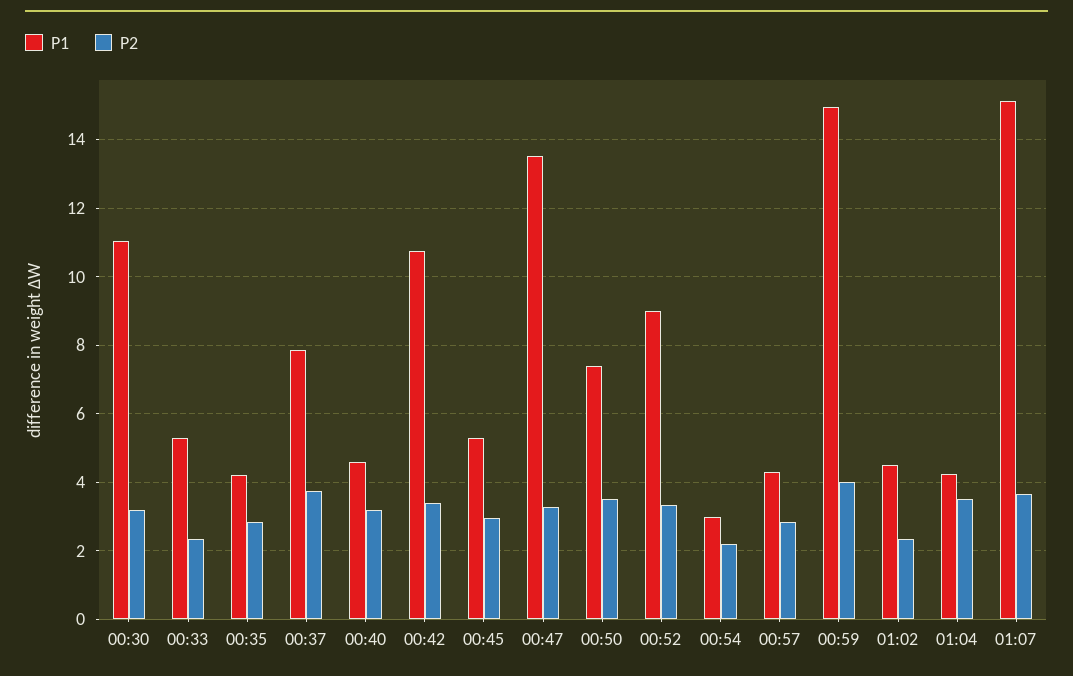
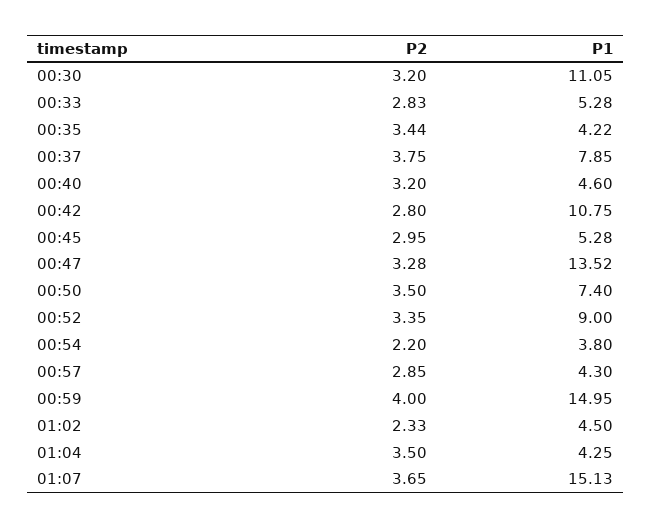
P2, 00:33: 2.4 -> 2.83
P2, 00:35: 2.8 -> 3.44
P2, 00:42: 3.4 -> 2.8
P1, 00:54: 3 -> 3.8

